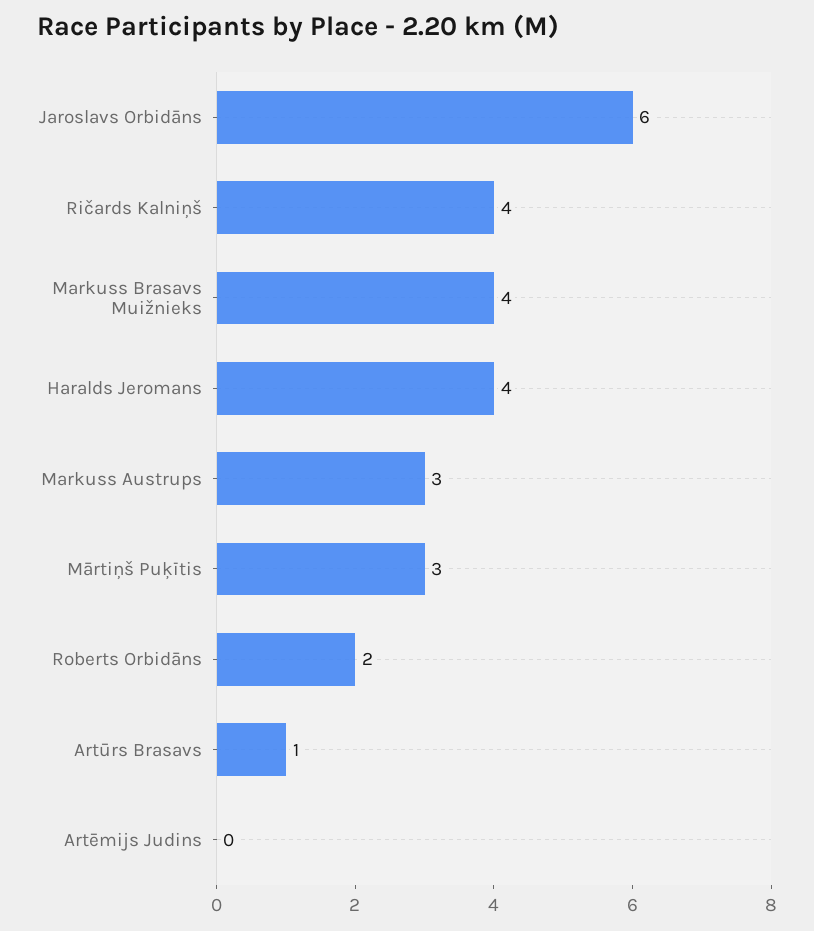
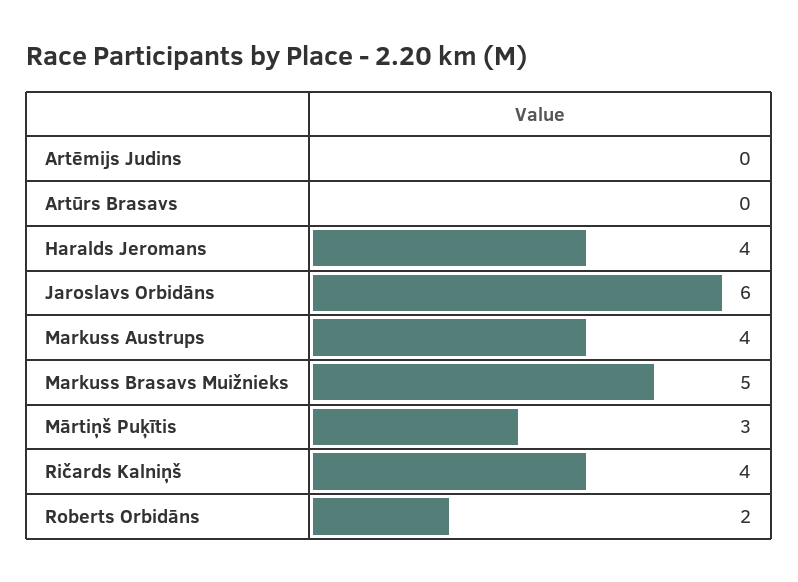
Markuss Brasavs Muižnieks: 4 -> 5
Markuss Austrups: 3 -> 4
Artūrs Brasavs: 1 -> 0

